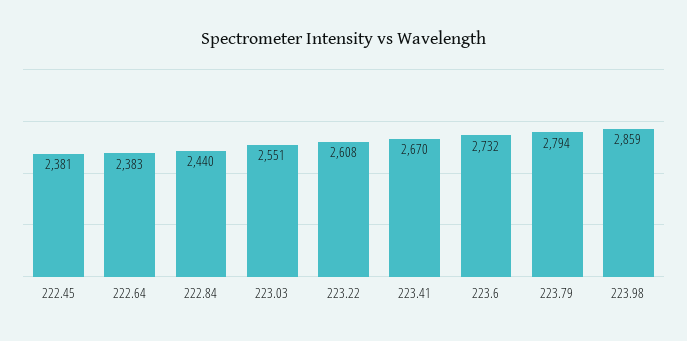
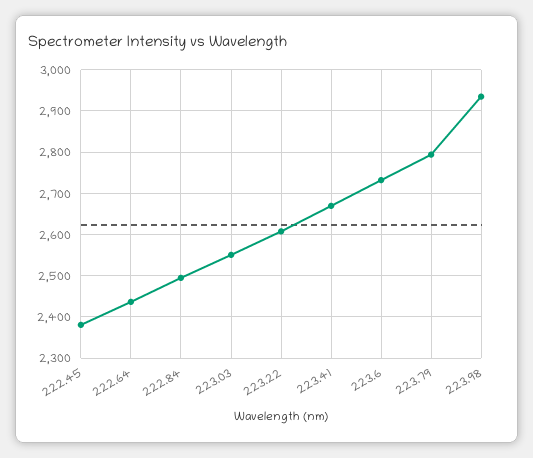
222.64: 2383 -> 2440
222.84: 2440 -> 2500
223.98: 2859 -> 2940

